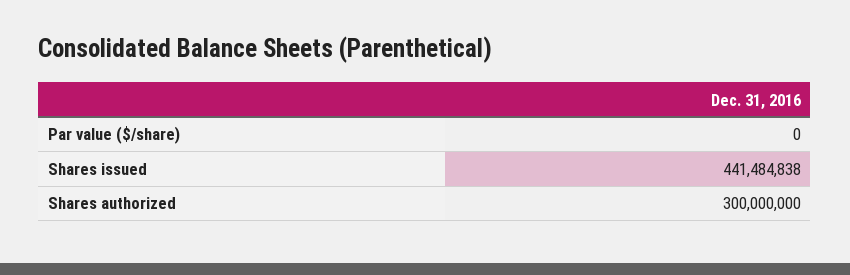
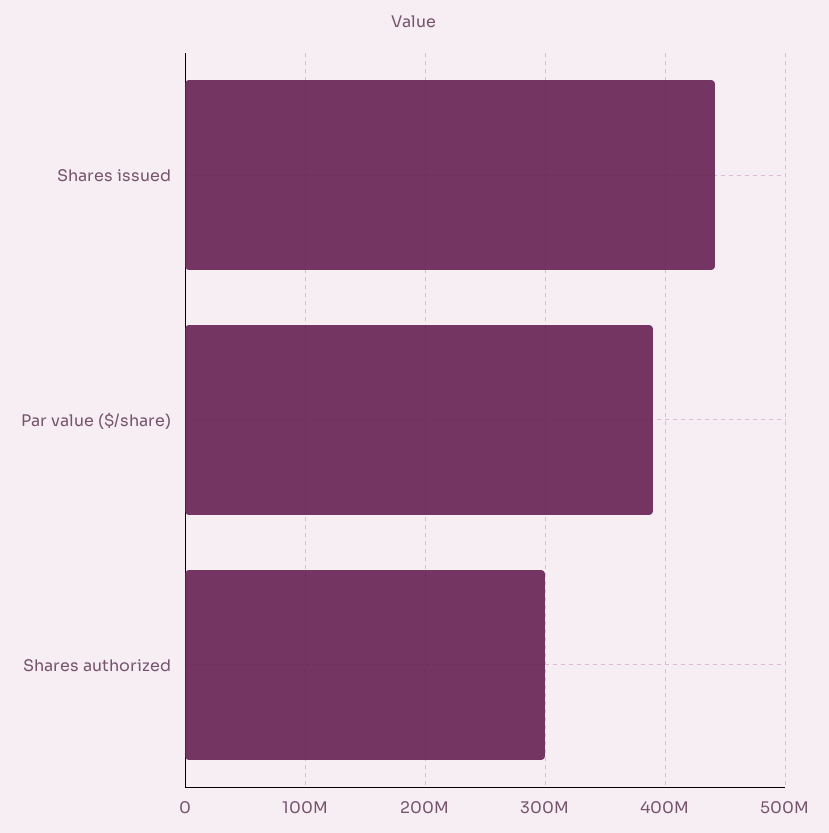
Par value ($/share): 0 -> 390000000

